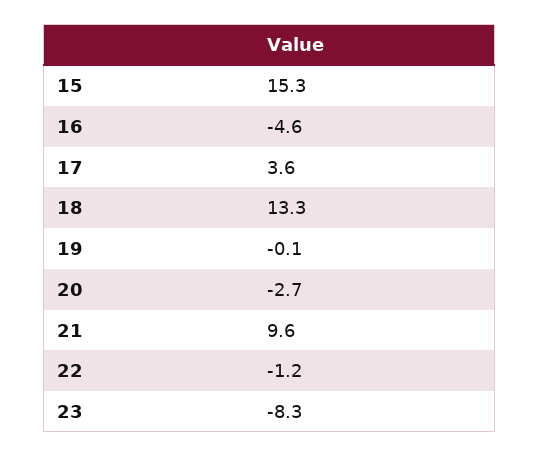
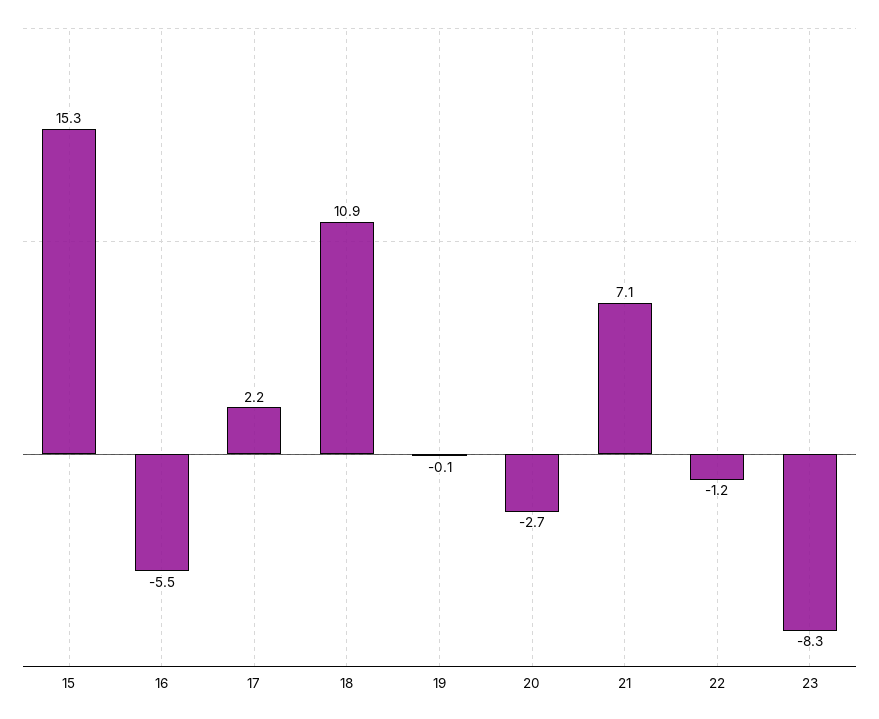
16: -4.6 -> -5.5
17: 3.6 -> 2.2
18: 13.3 -> 10.9
21: 9.6 -> 7.1

